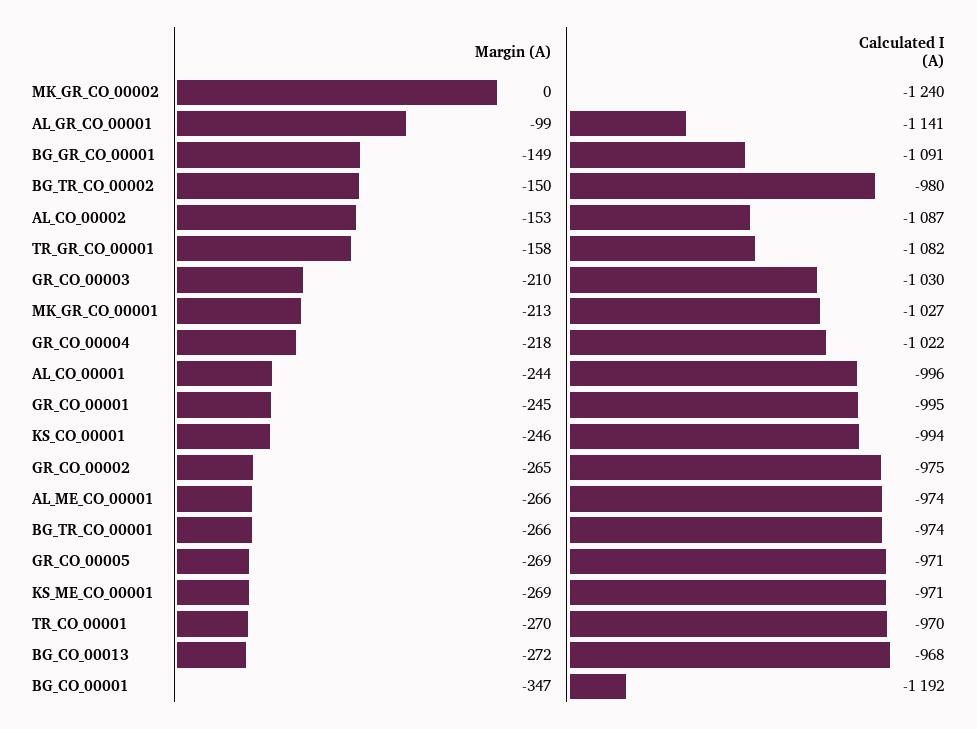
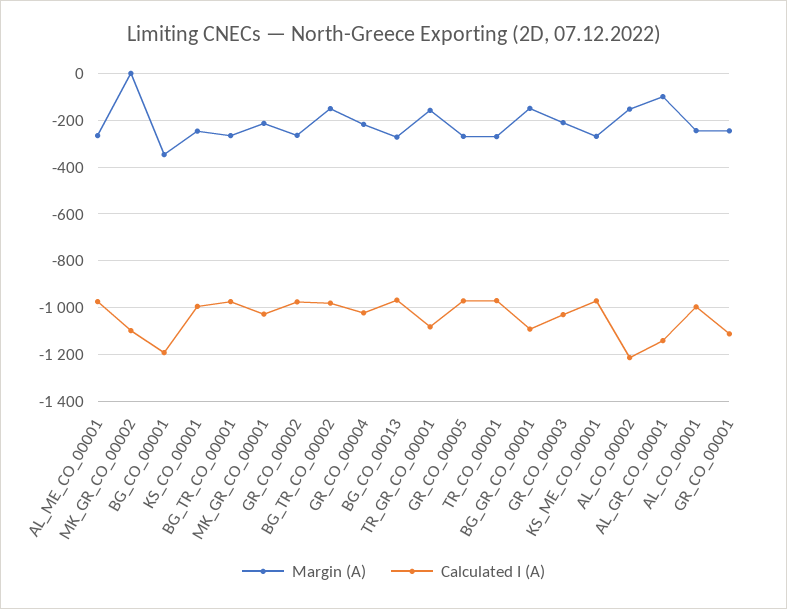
Calculated I (A), MK_GR_CO_00002: -1240 -> -1100
Calculated I (A), AL_CO_00002: -1087 -> -1200
Calculated I (A), GR_CO_00001: -995 -> -1100

